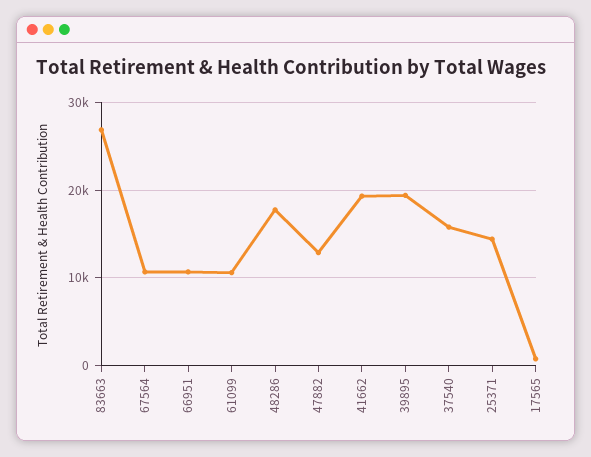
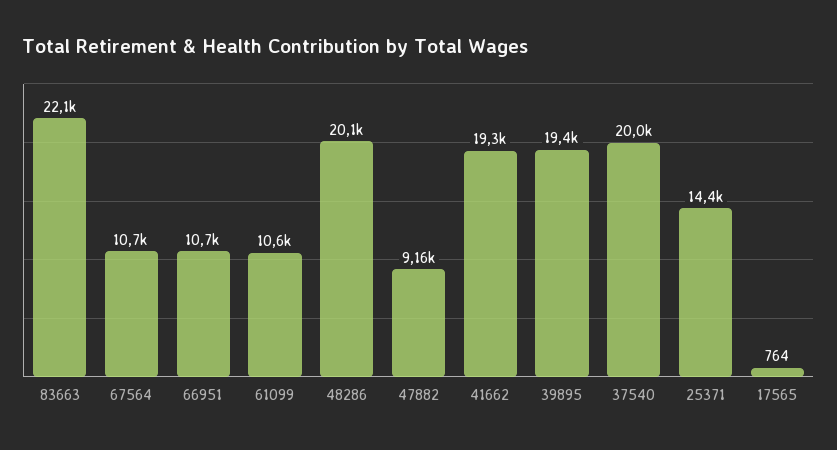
83663: 27000 -> 22100
48286: 18000 -> 20100
47882: 13000 -> 9160
37540: 16000 -> 20000

